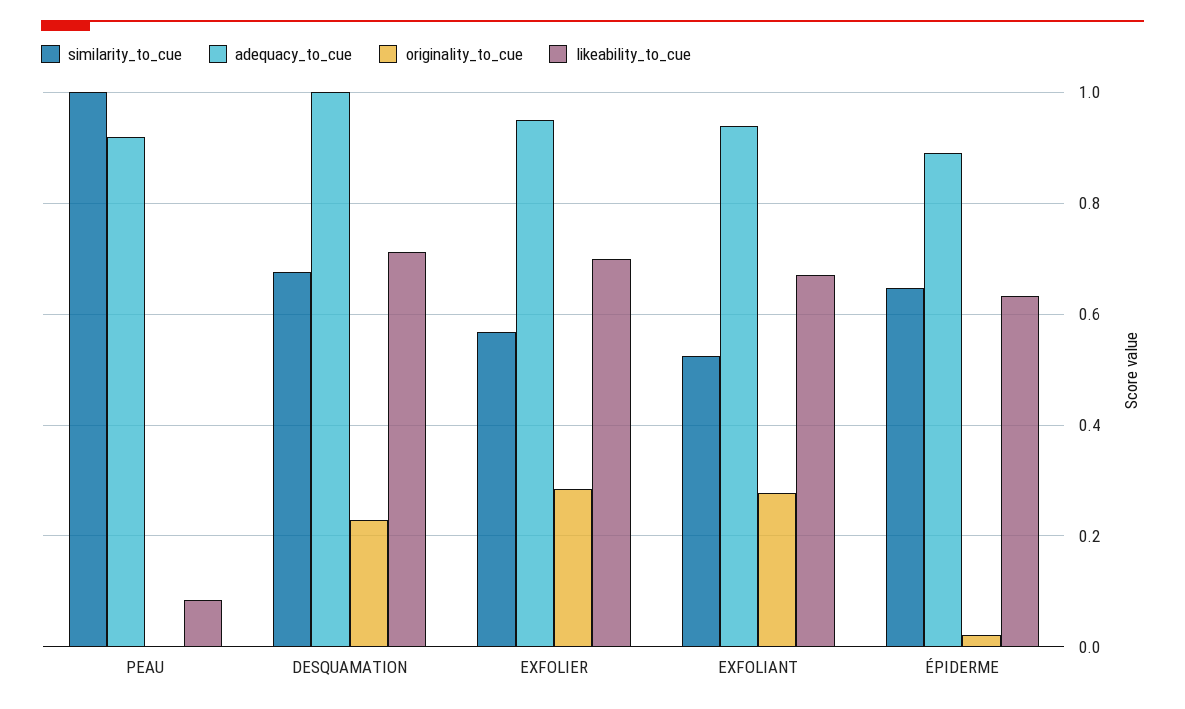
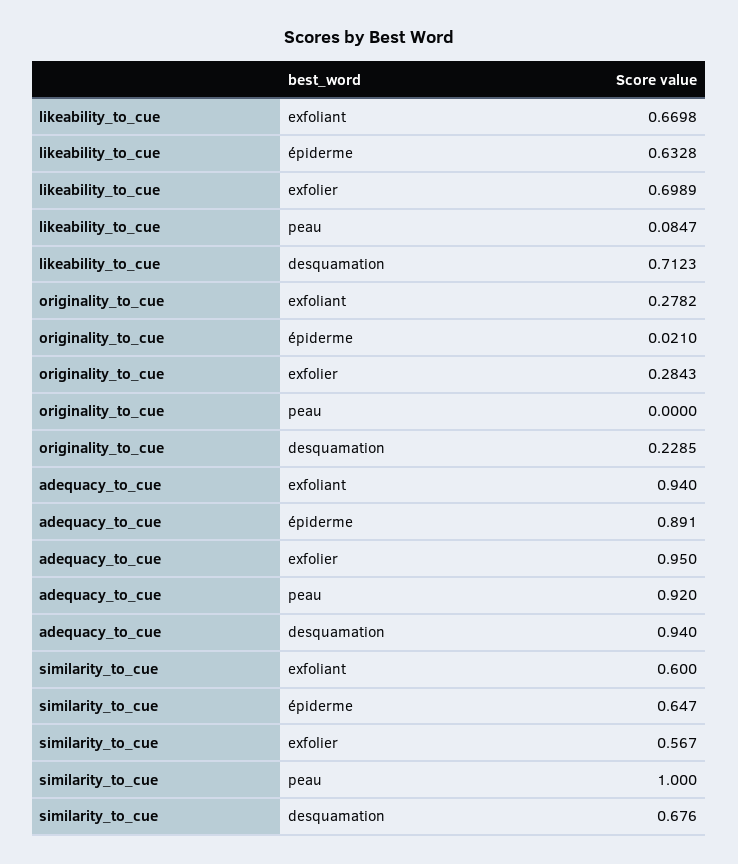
adequacy_to_cue, DESQUAMATION: 1 -> 0.94
similarity_to_cue, EXFOLIANT: 0.52 -> 0.6

